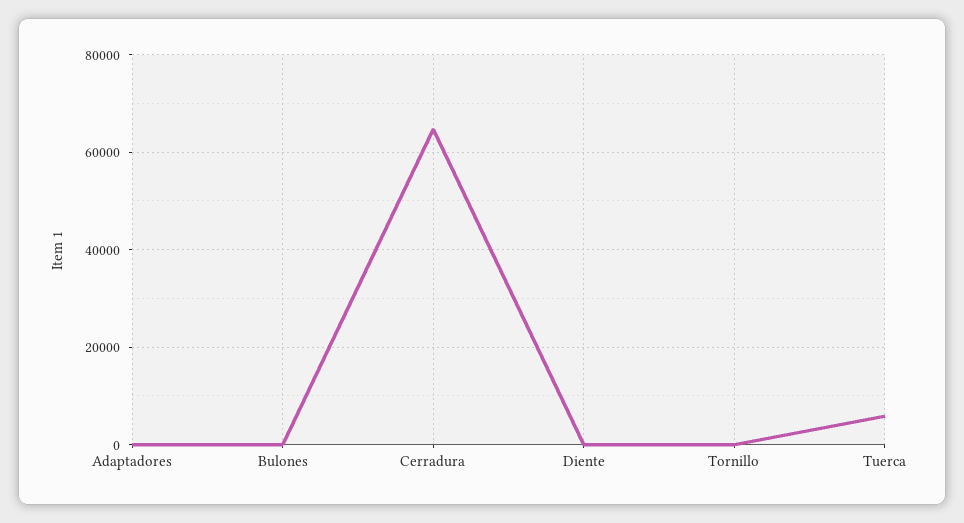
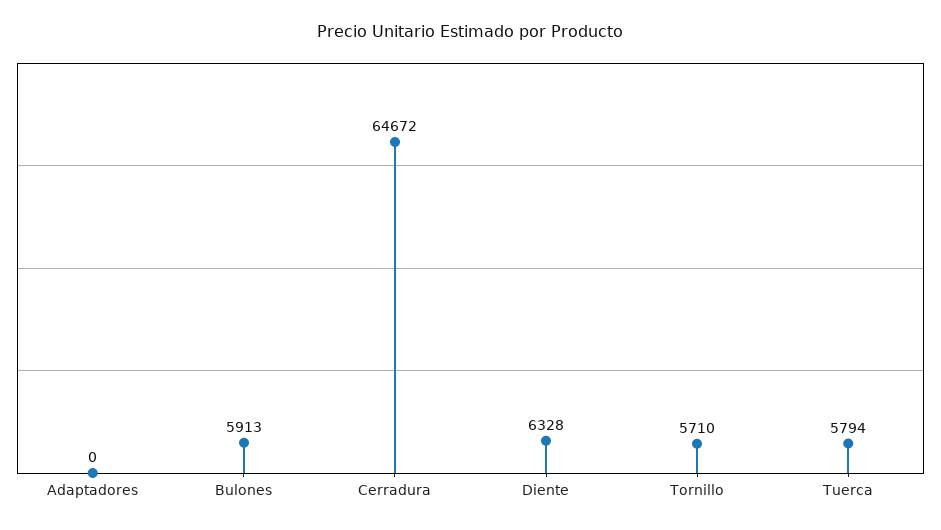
Bulones: 0 -> 5913
Diente: 0 -> 6328
Tornillo: 0 -> 5710

